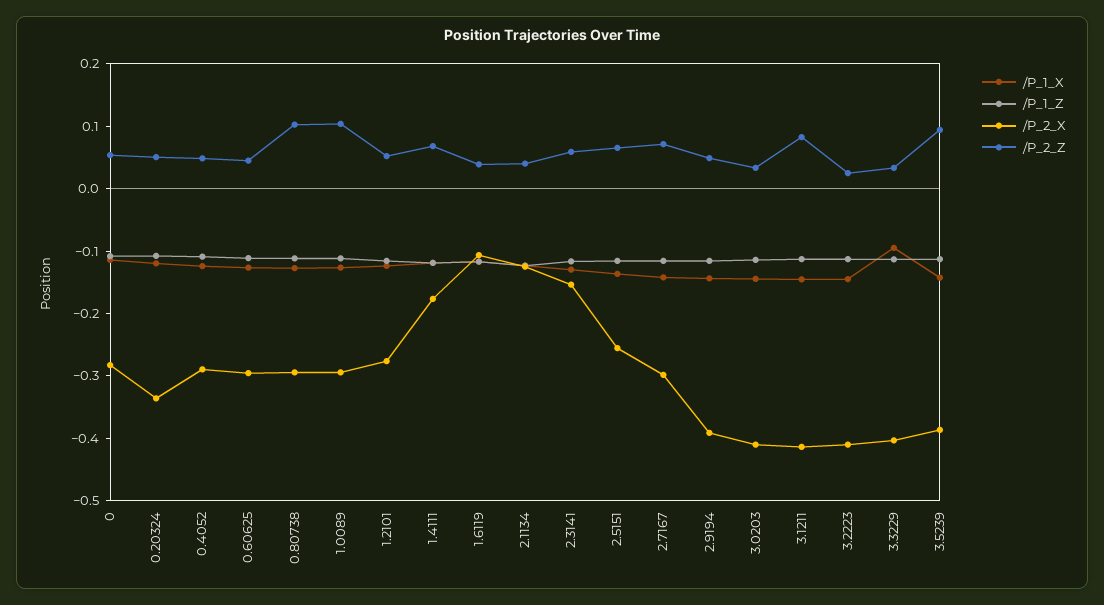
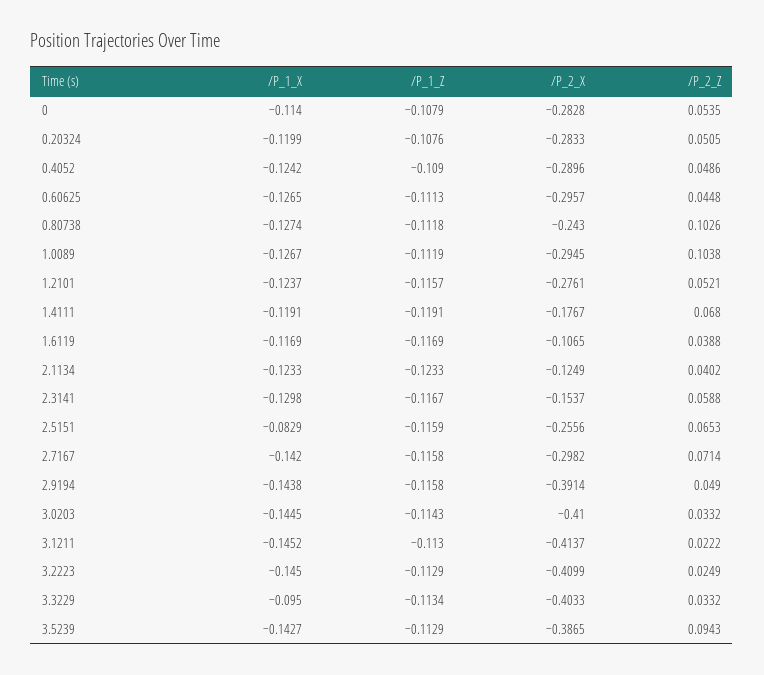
/P_2_X, 0.20324: -0.34 -> -0.2833
/P_2_X, 0.80738: -0.3 -> -0.243
/P_1_X, 2.5151: -0.14 -> -0.0829
/P_2_Z, 3.1211: 0.08 -> 0.0222

